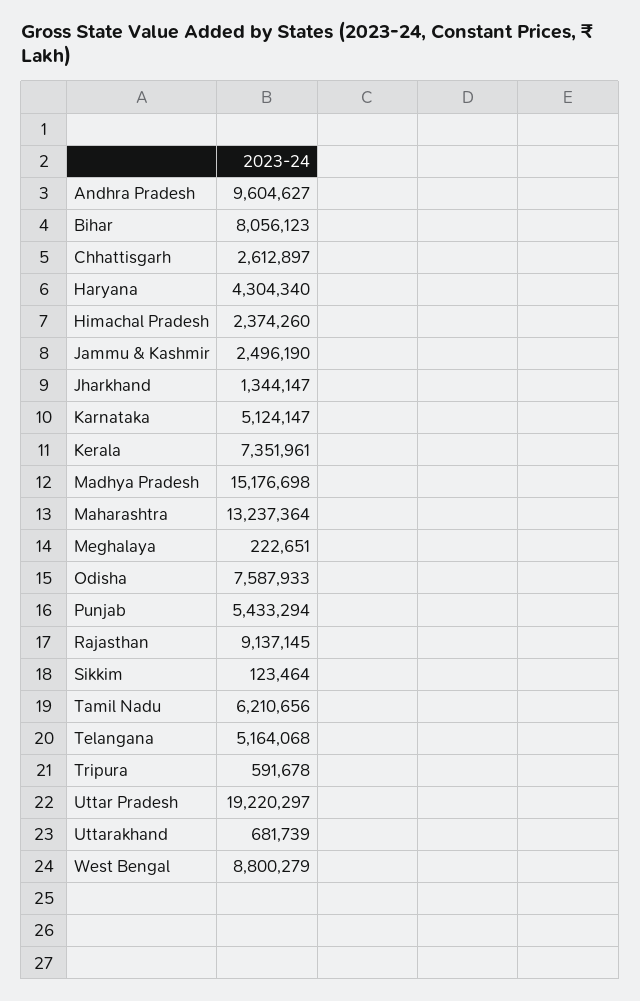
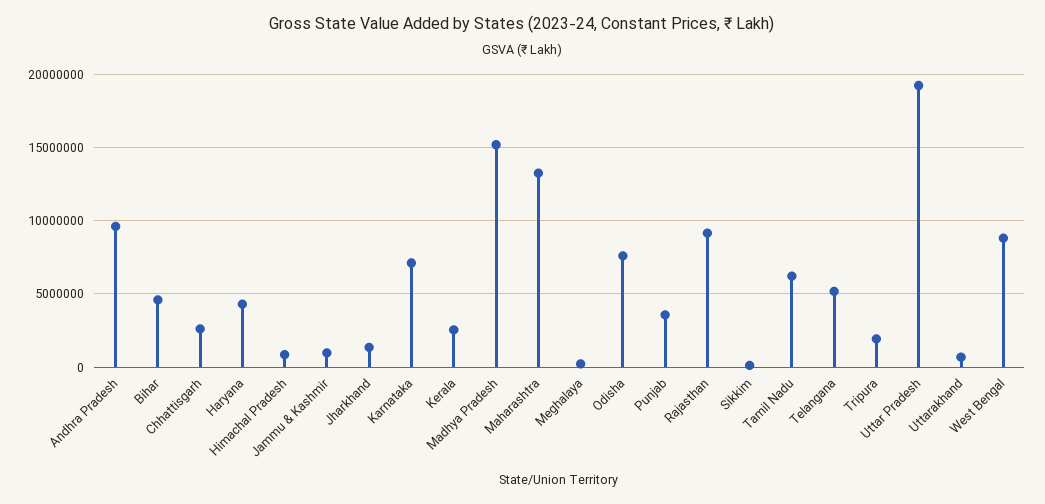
Bihar: 8056123 -> 4500000
Himachal Pradesh: 2374260 -> 1000000
Jammu & Kashmir: 2496190 -> 1000000
Karnataka: 5124147 -> 7000000
Kerala: 7351961 -> 2500000
Punjab: 5433294 -> 3500000
Tripura: 591678 -> 2000000

